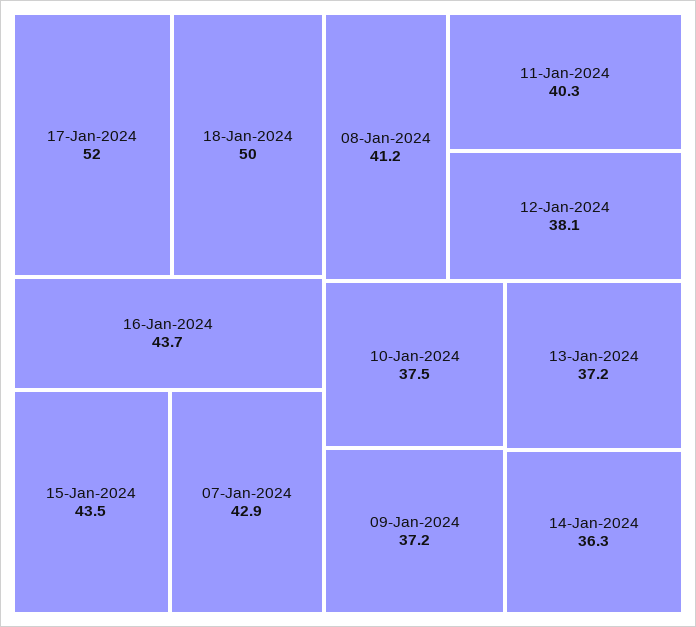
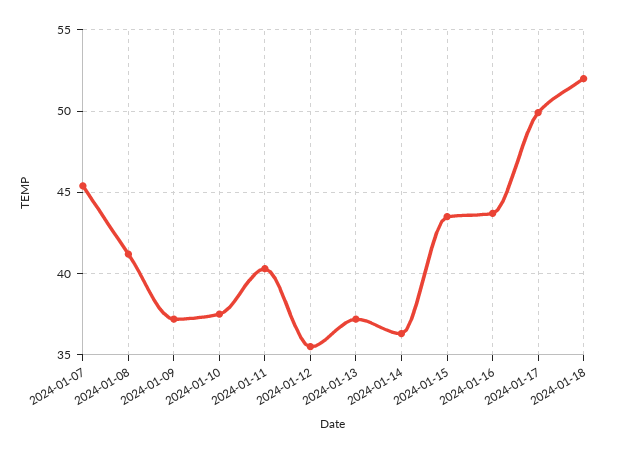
17-Jan-2024: 52 -> 50
18-Jan-2024: 50 -> 52
07-Jan-2024: 42.9 -> 45.5
12-Jan-2024: 38.1 -> 35.5

